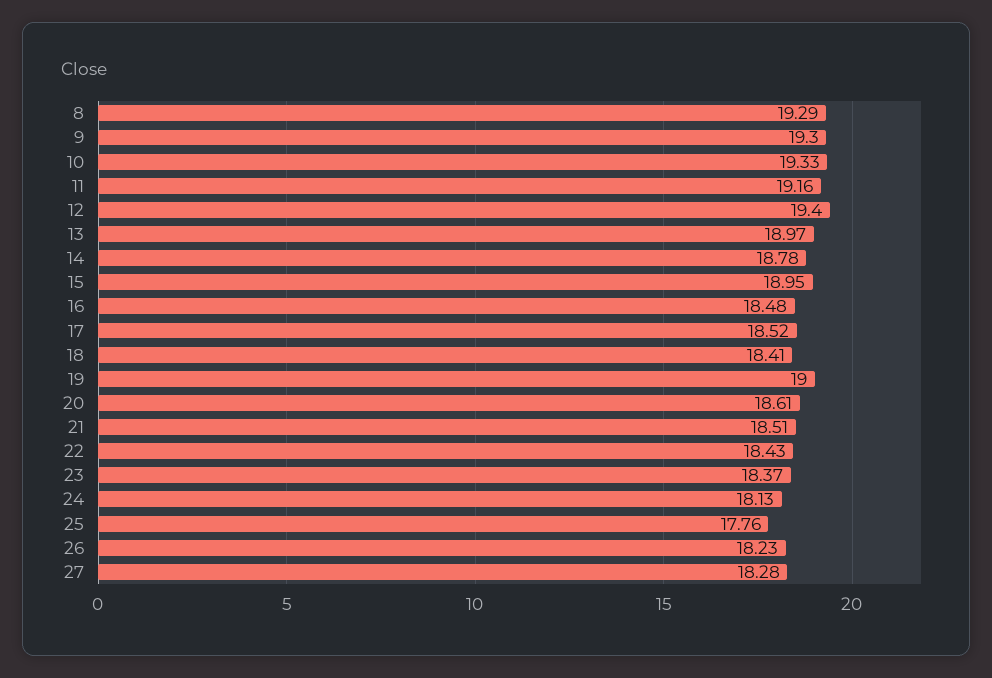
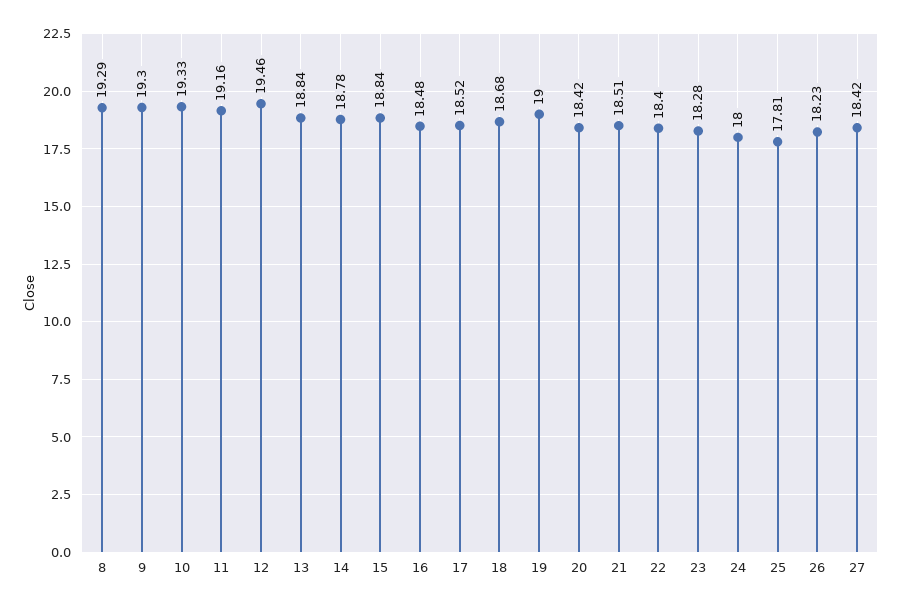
12: 19.4 -> 19.46
13: 18.97 -> 18.84
15: 18.95 -> 18.84
18: 18.41 -> 18.68
20: 18.61 -> 18.42
22: 18.43 -> 18.4
23: 18.37 -> 18.28
24: 18.13 -> 18
25: 17.76 -> 17.81
27: 18.28 -> 18.42

